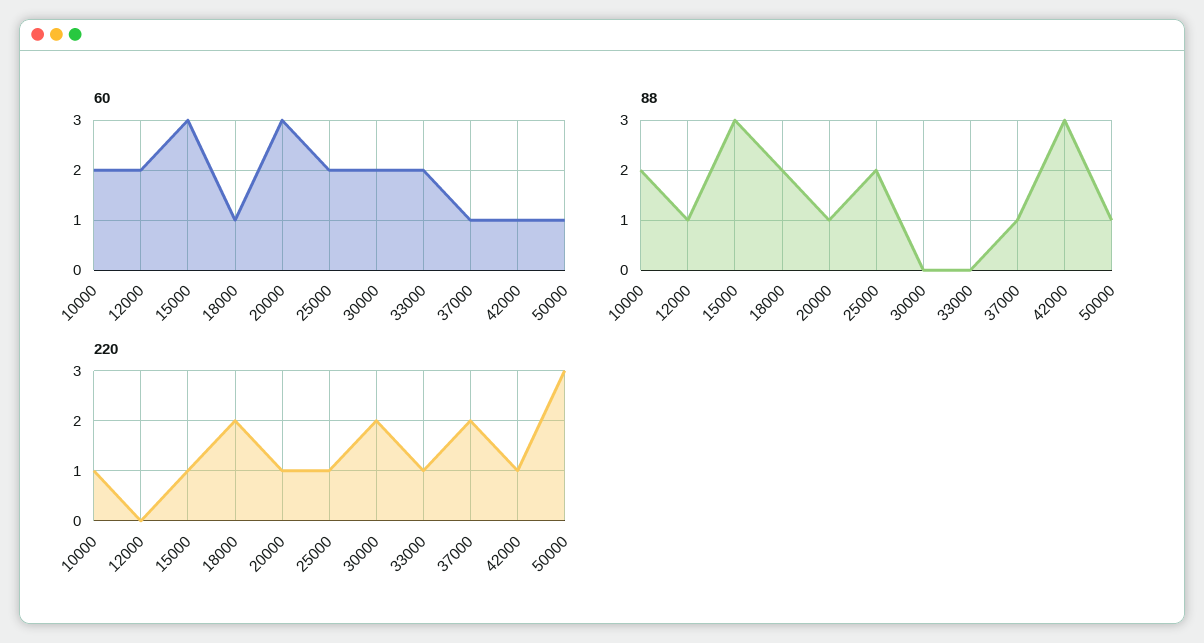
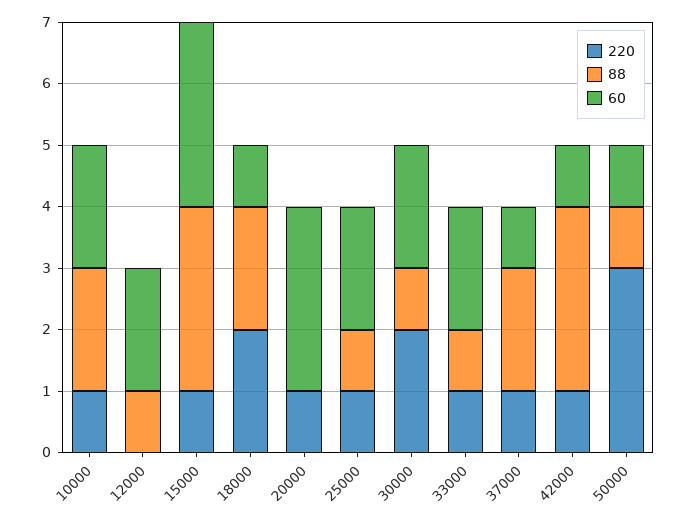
88, 20000: 1 -> 0
88, 25000: 2 -> 1
88, 30000: 0 -> 1
88, 33000: 0 -> 1
88, 37000: 1 -> 2
220, 37000: 2 -> 1

